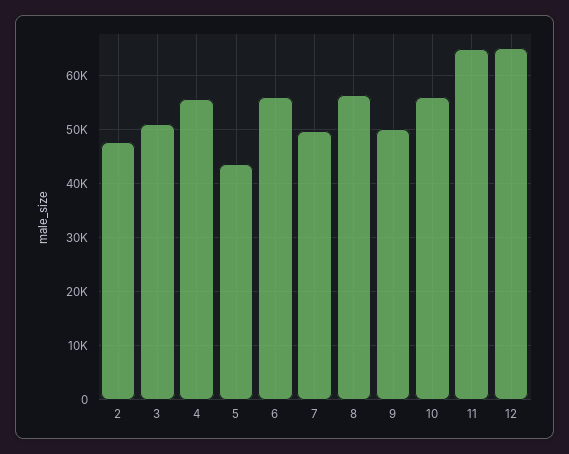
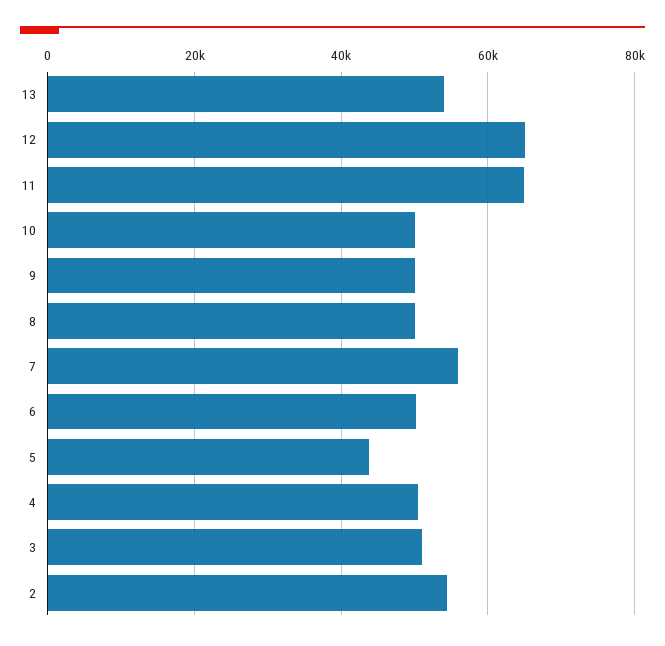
2: 48000 -> 54000
4: 56000 -> 50000
6: 56000 -> 50000
7: 50000 -> 56000
8: 56000 -> 50000
10: 56000 -> 50000
13: none -> 54000

